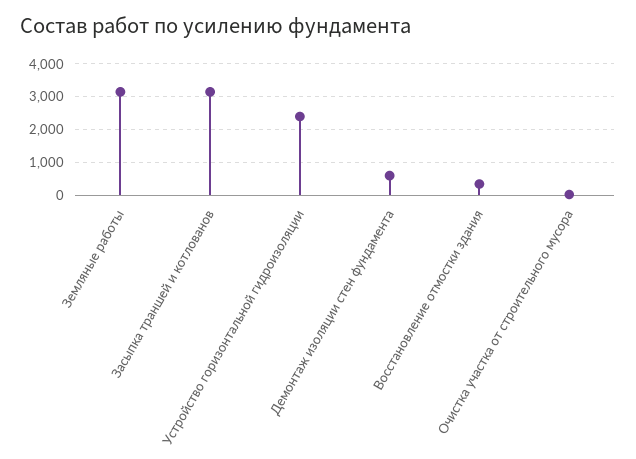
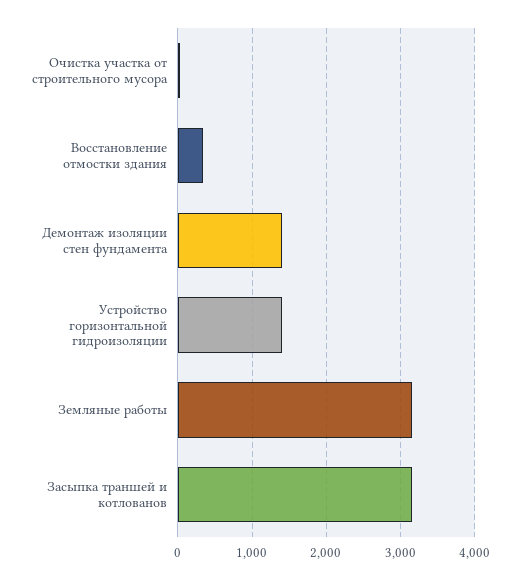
Устройство горизонтальной гидроизоляции: 2400 -> 1400
Демонтаж изоляции стен фундамента: 600 -> 1400

